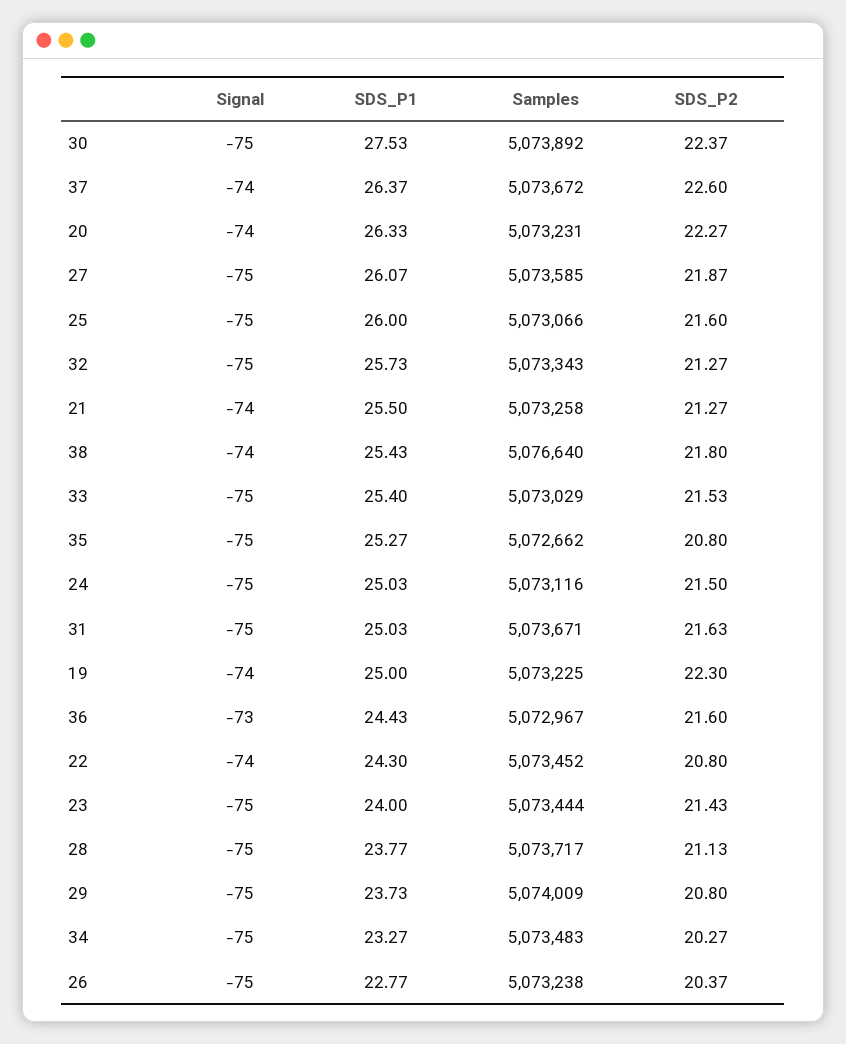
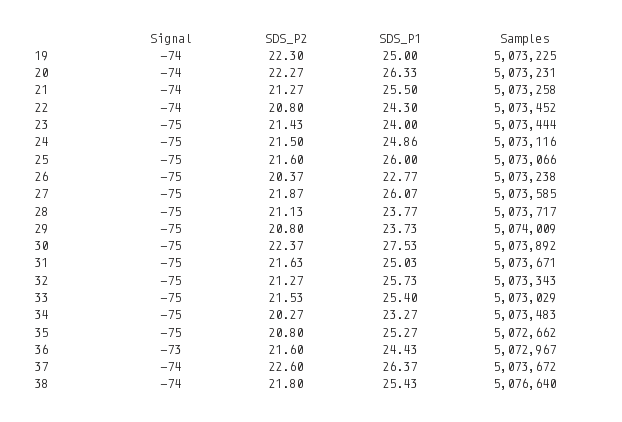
SDS_P1, 24: 25.03 -> 24.86

